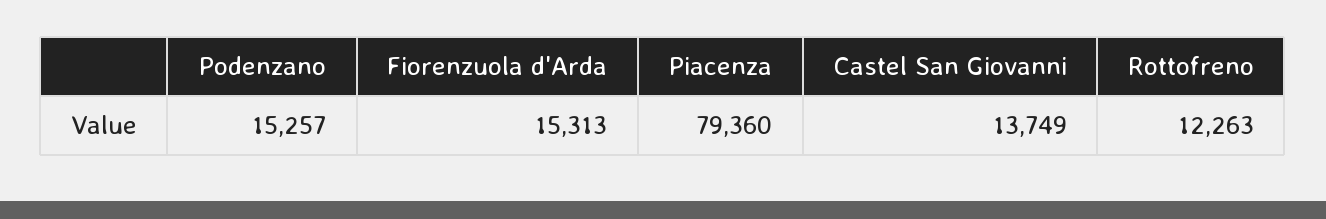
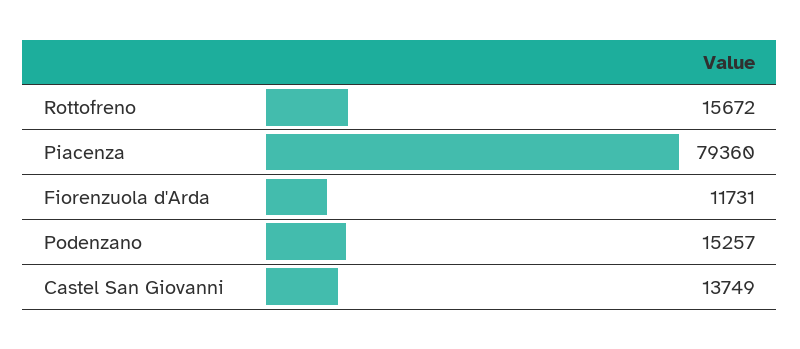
Fiorenzuola d'Arda: 15313 -> 11731
Rottofreno: 12263 -> 15672

